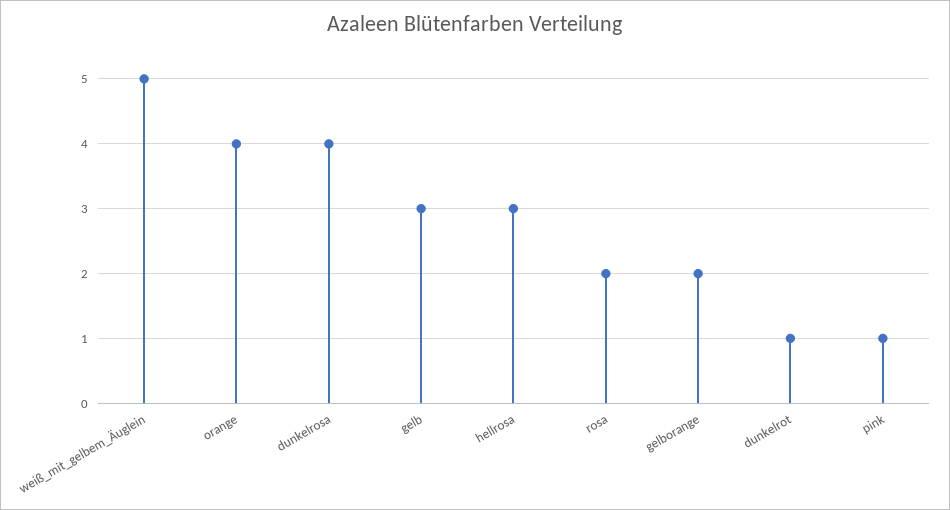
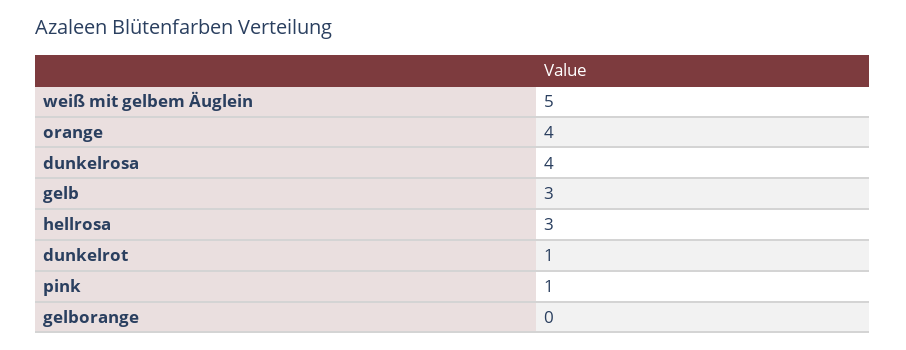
rosa: 2 -> none
gelborange: 2 -> 0

